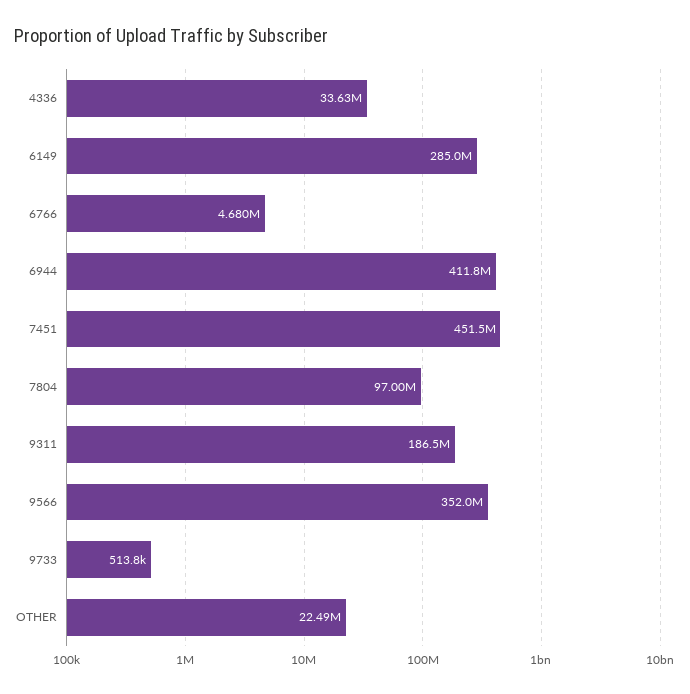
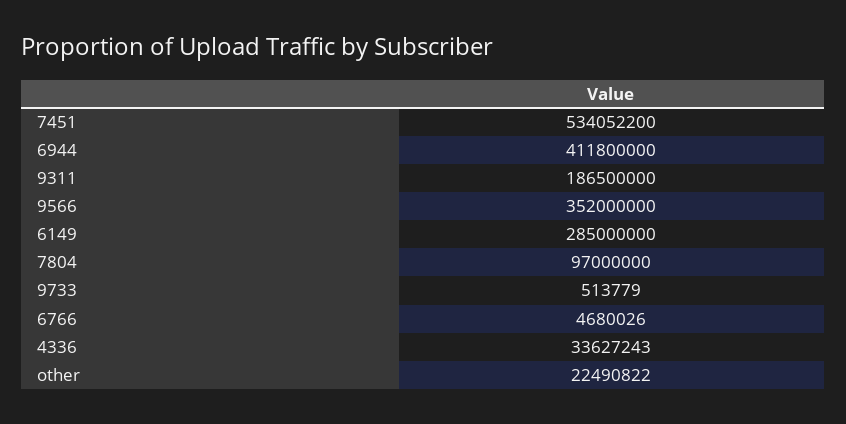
7451: 451500000 -> 534052200

